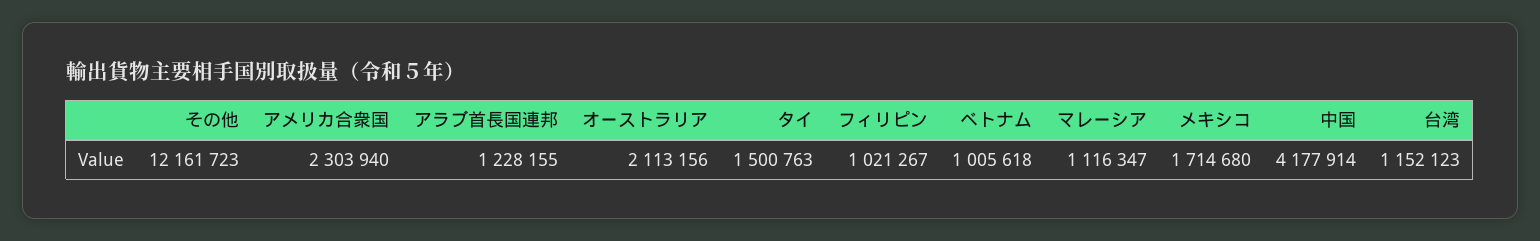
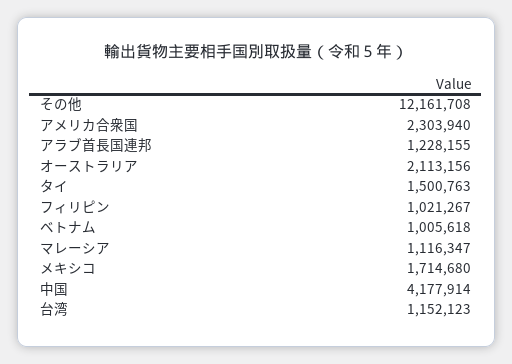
その他: 12161723 -> 12161708

